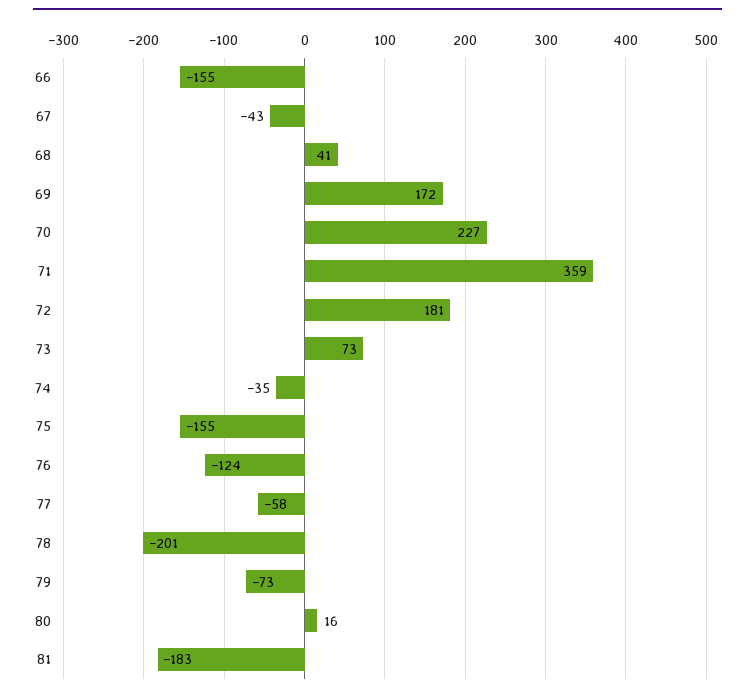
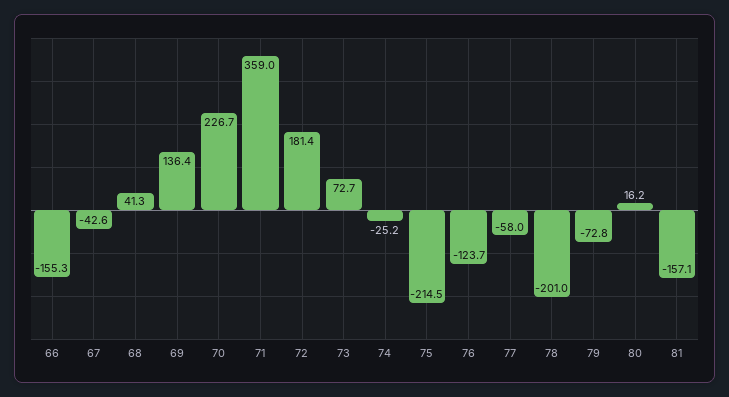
69: 172 -> 136.4
74: -35 -> -25.2
75: -155 -> -214.5
81: -183 -> -157.1

